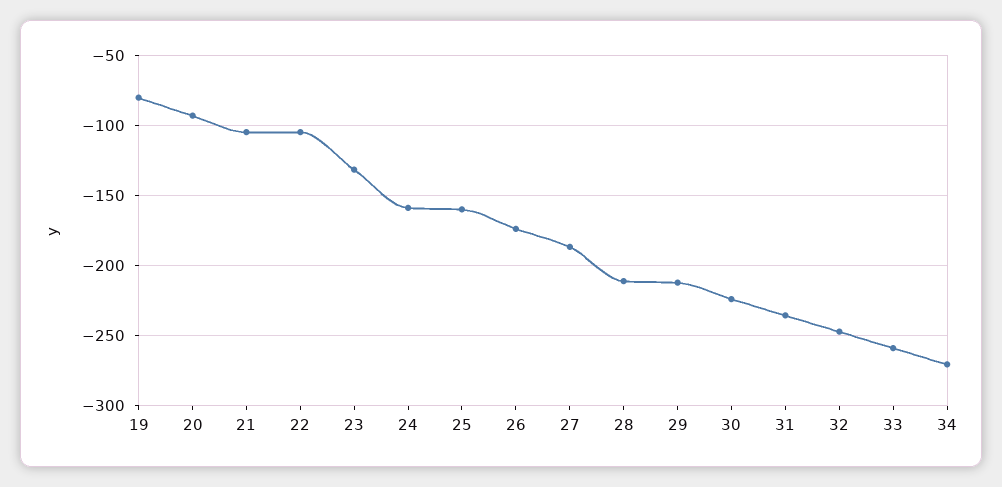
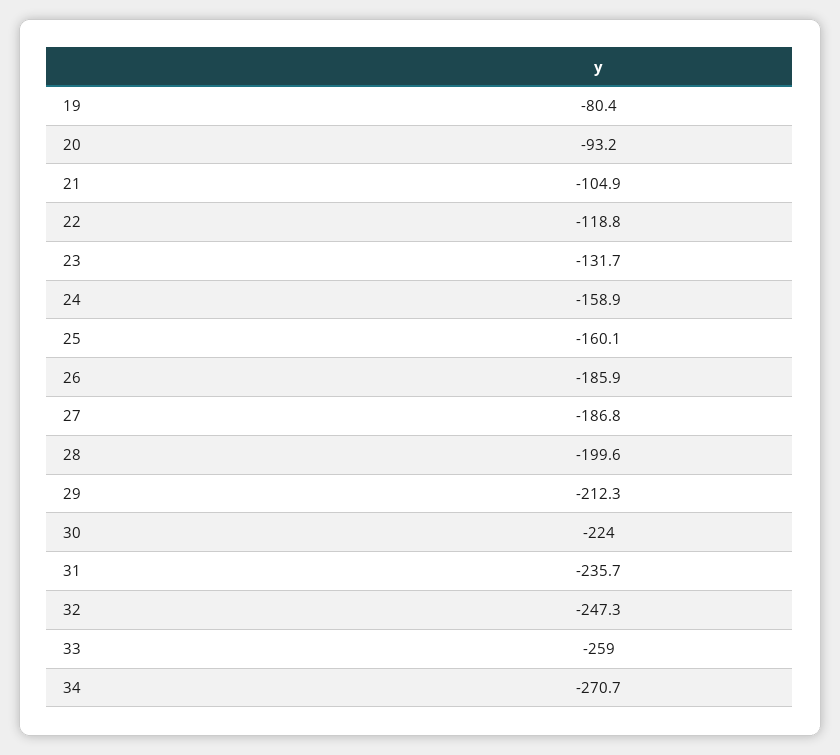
22: -105 -> -118.8
26: -175 -> -185.9
28: -210 -> -199.6

